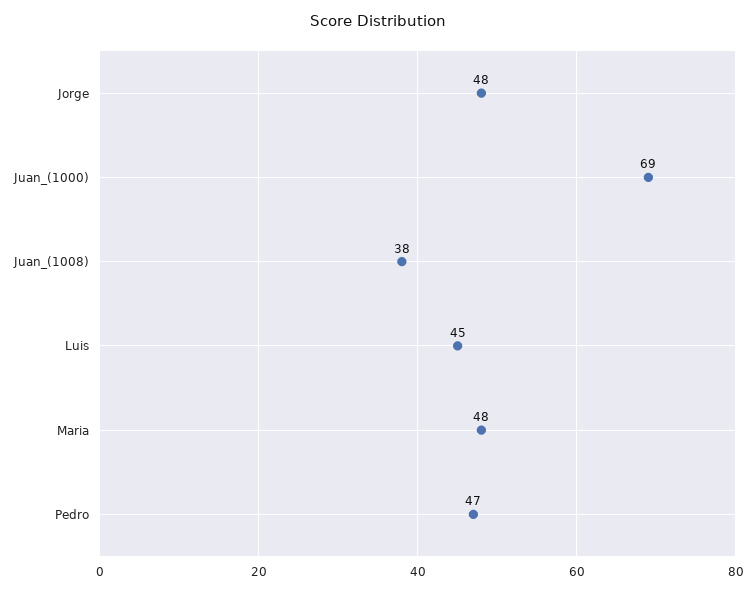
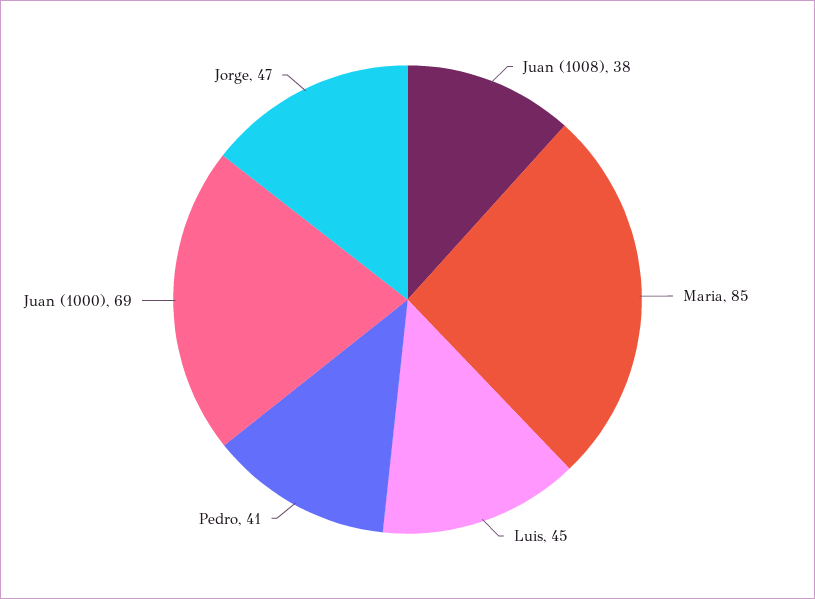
Jorge: 48 -> 47
Maria: 48 -> 85
Pedro: 47 -> 41

